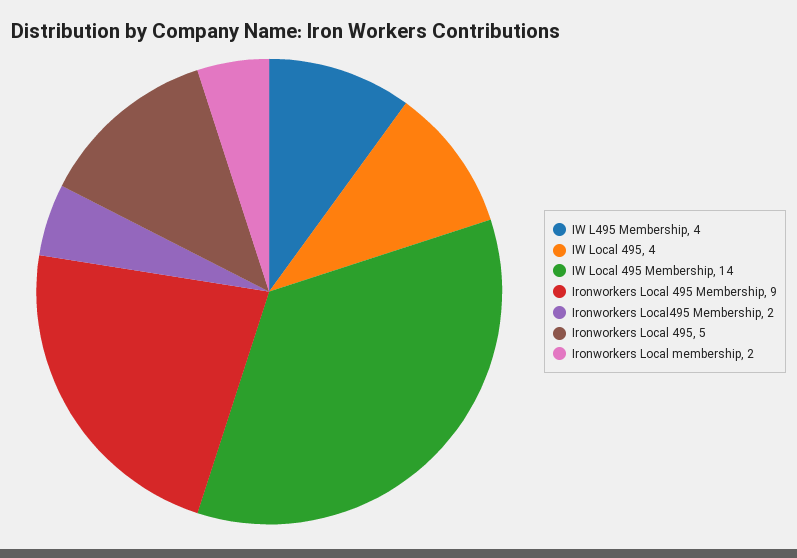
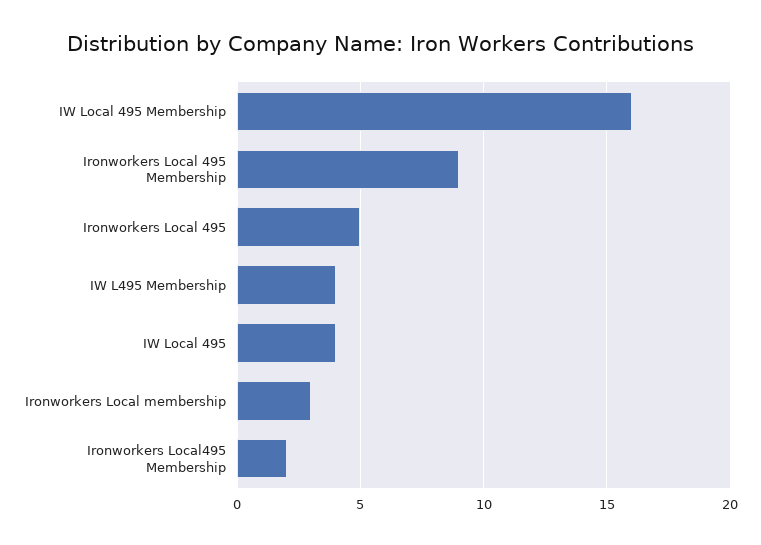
IW Local 495 Membership: 14 -> 16
Ironworkers Local membership: 2 -> 3

